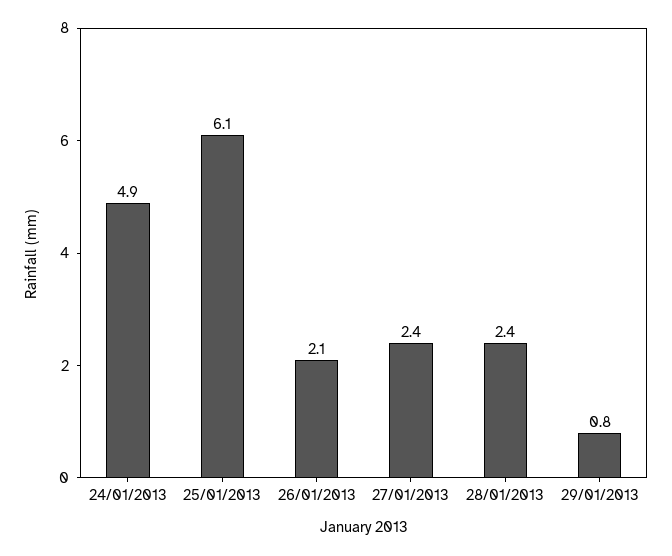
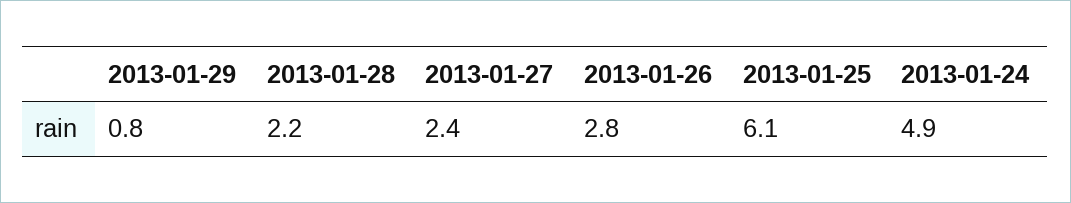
26/01/2013: 2.1 -> 2.8
28/01/2013: 2.4 -> 2.2

